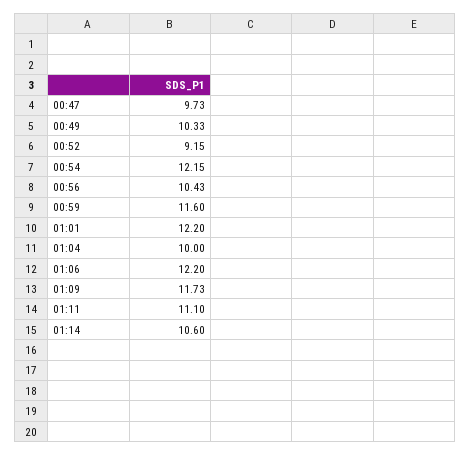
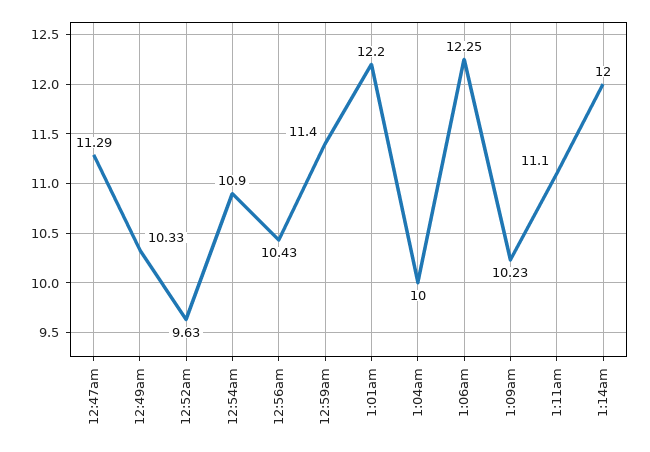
00:47: 9.73 -> 11.29
00:52: 9.15 -> 9.63
00:54: 12.15 -> 10.9
00:59: 11.6 -> 11.4
01:06: 12.2 -> 12.25
01:09: 11.73 -> 10.23
01:14: 10.6 -> 12

